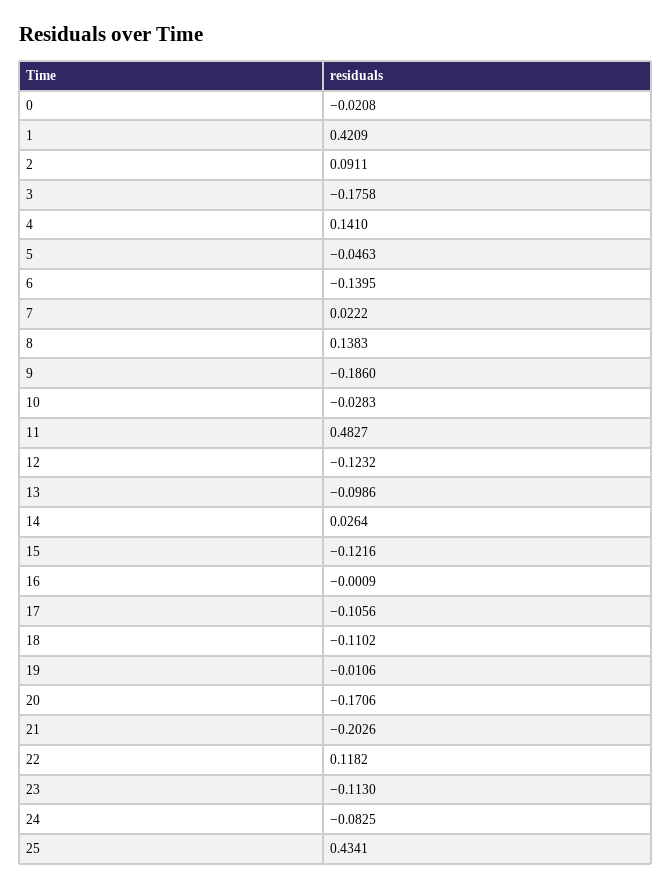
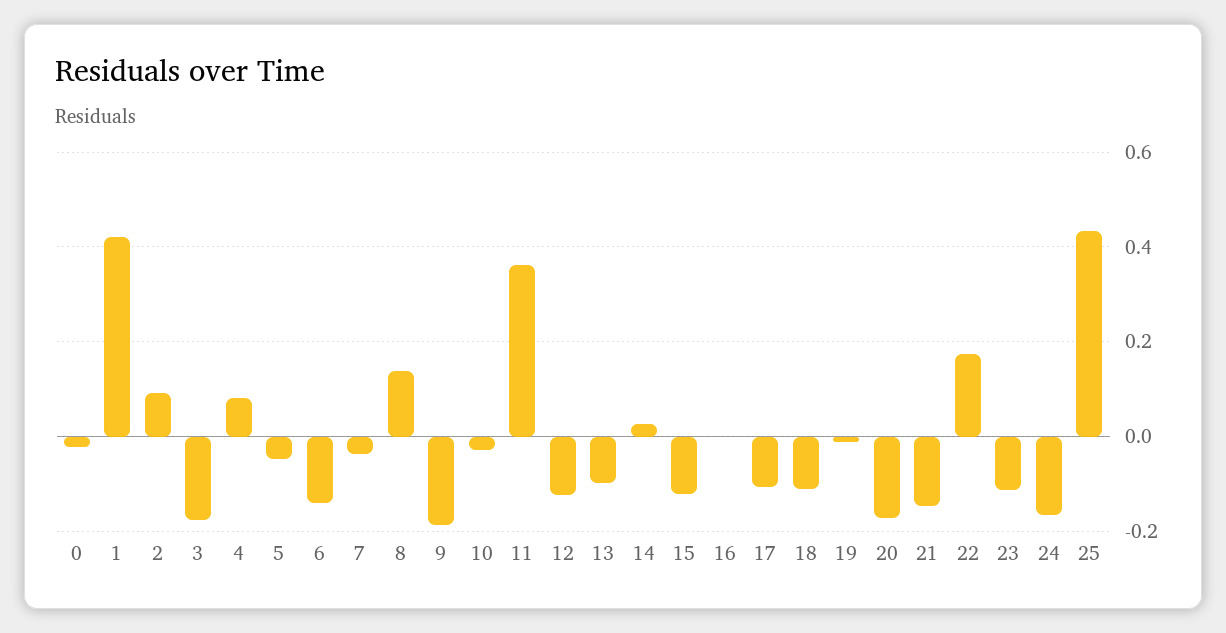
4: 0.141 -> 0.08
7: 0.0222 -> -0.04
11: 0.4827 -> 0.36
21: -0.2026 -> -0.14
22: 0.1182 -> 0.18
24: -0.0825 -> -0.16

